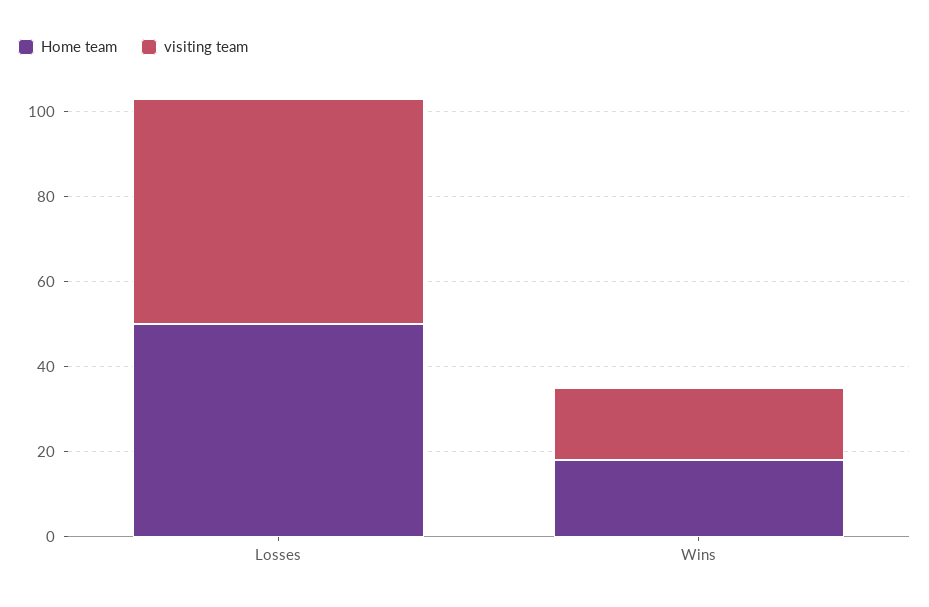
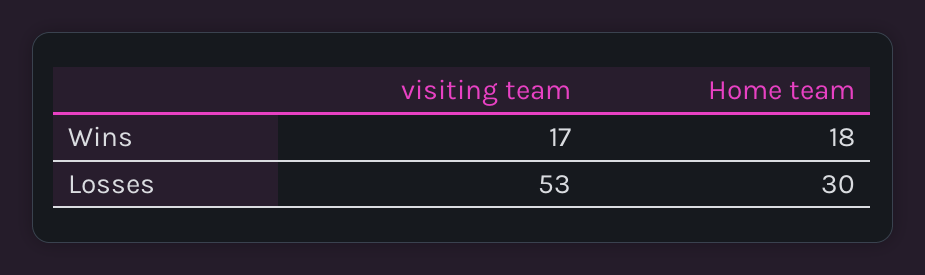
Home team, Losses: 50 -> 30

